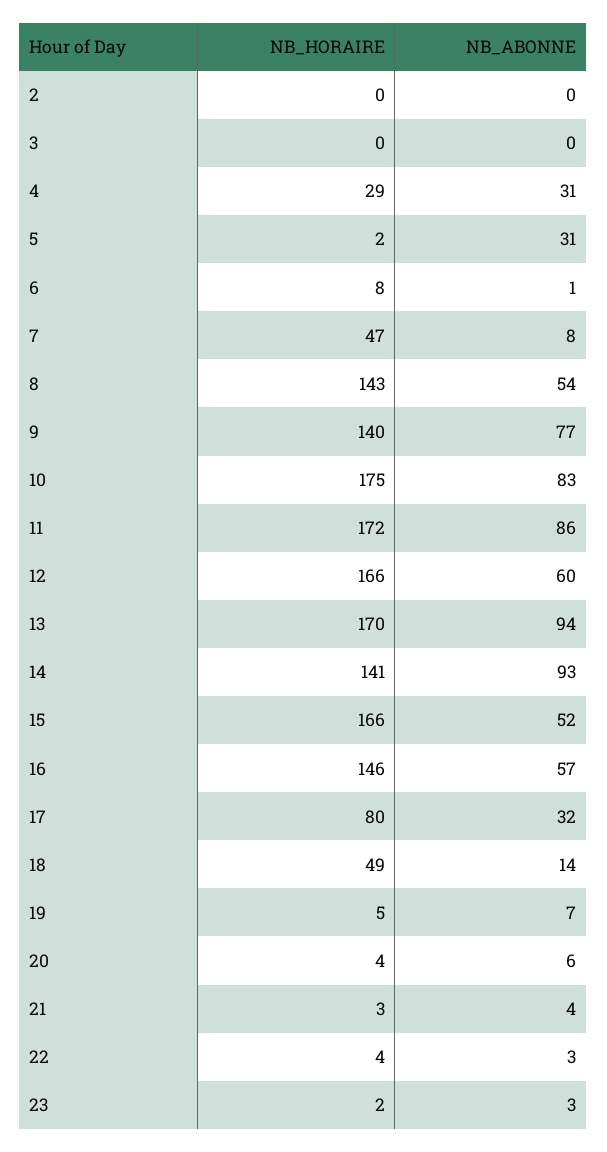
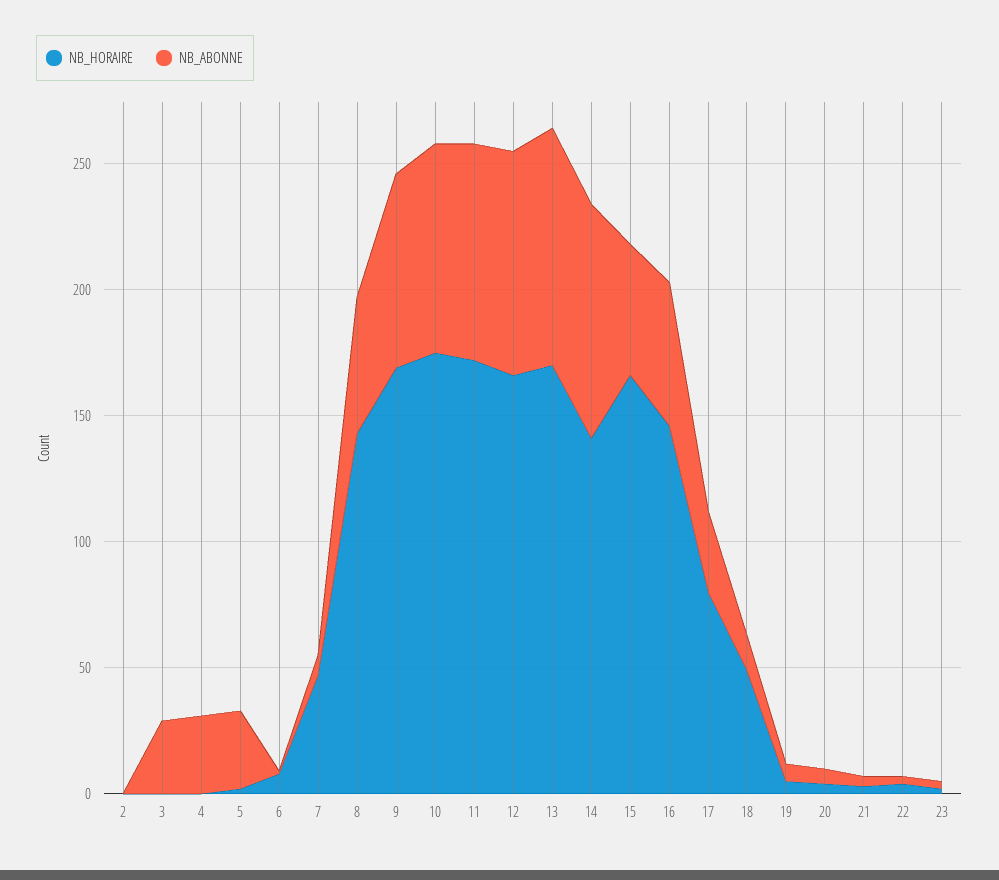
NB_ABONNE, 3: 0 -> 30
NB_HORAIRE, 4: 29 -> 0
NB_HORAIRE, 9: 140 -> 170
NB_ABONNE, 12: 60 -> 90

